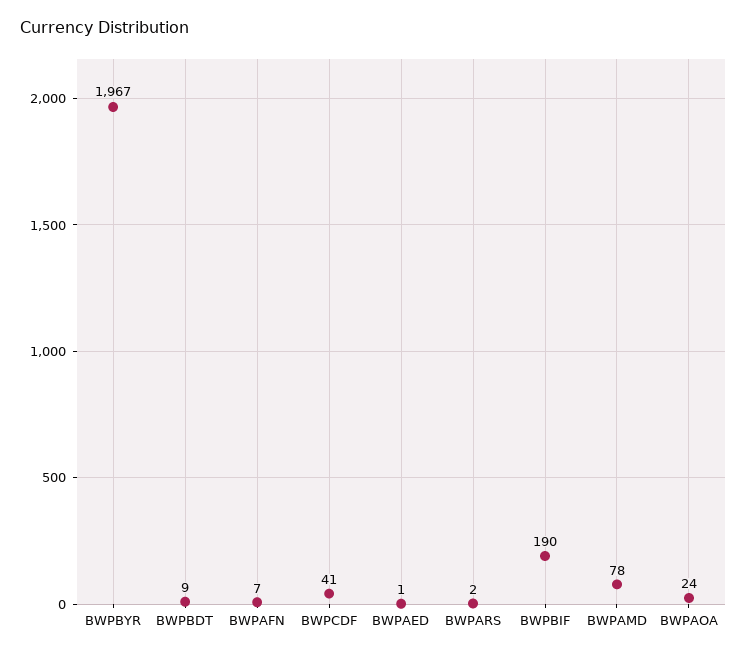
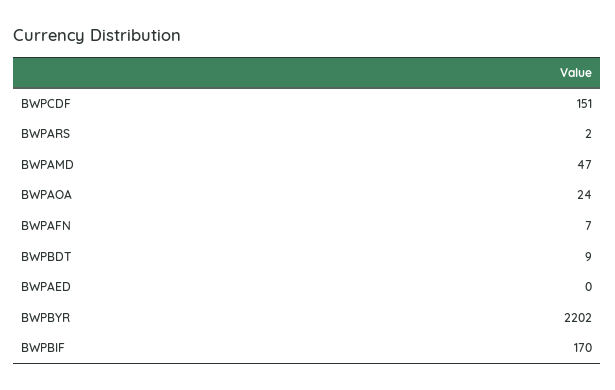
BWPBYR: 1967 -> 2202
BWPCDF: 41 -> 151
BWPAED: 1 -> 0
BWPBIF: 190 -> 170
BWPAMD: 78 -> 47

